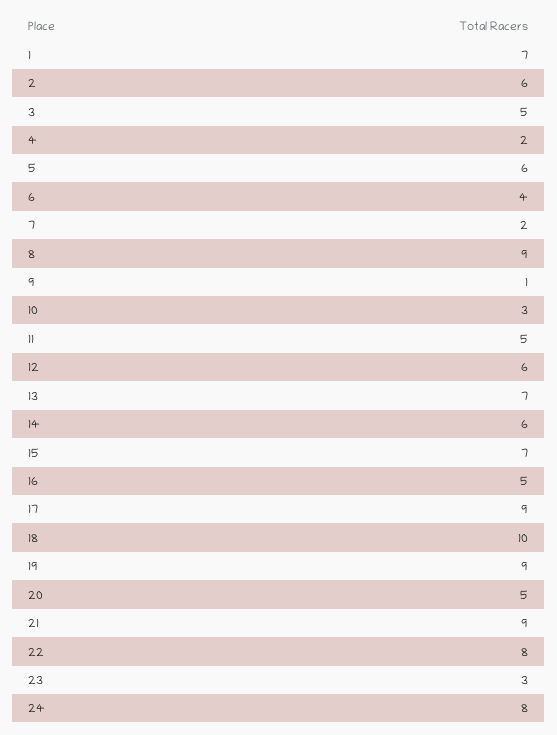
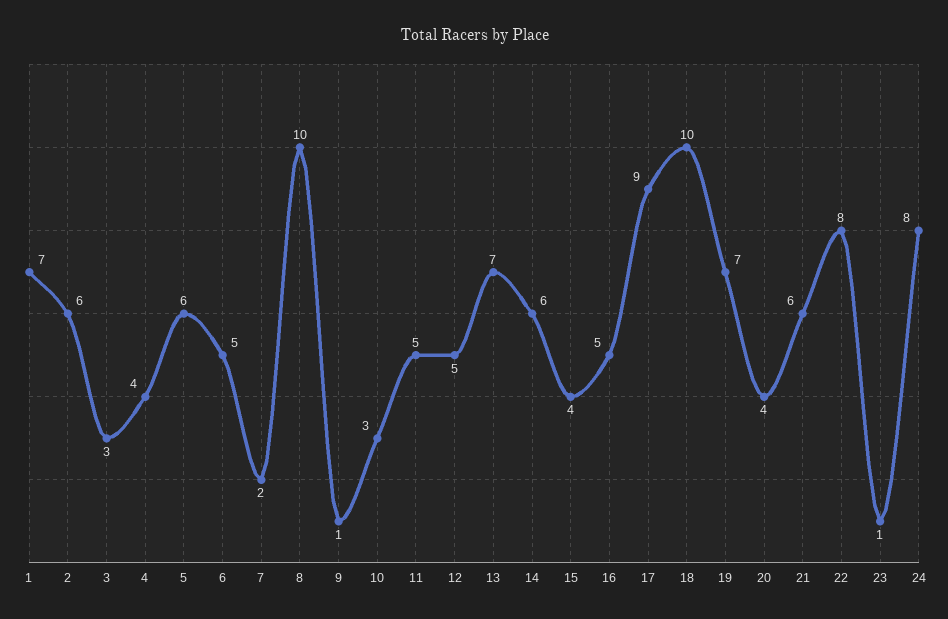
3: 5 -> 3
4: 2 -> 4
6: 4 -> 5
8: 9 -> 10
12: 6 -> 5
15: 7 -> 4
19: 9 -> 7
20: 5 -> 4
21: 9 -> 6
23: 3 -> 1

